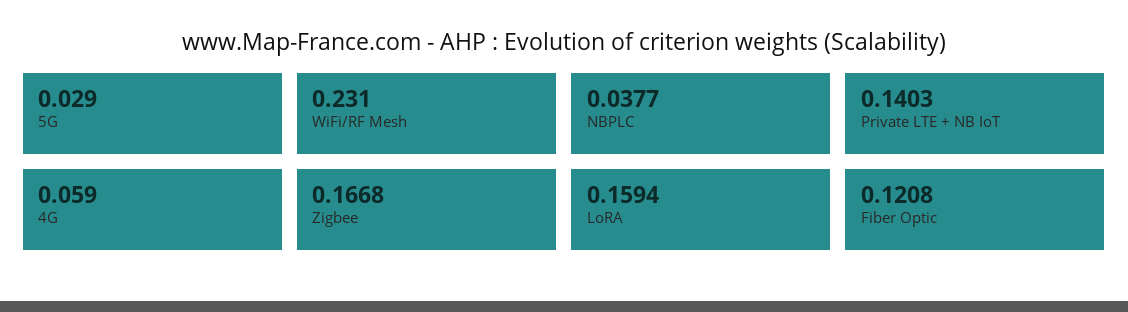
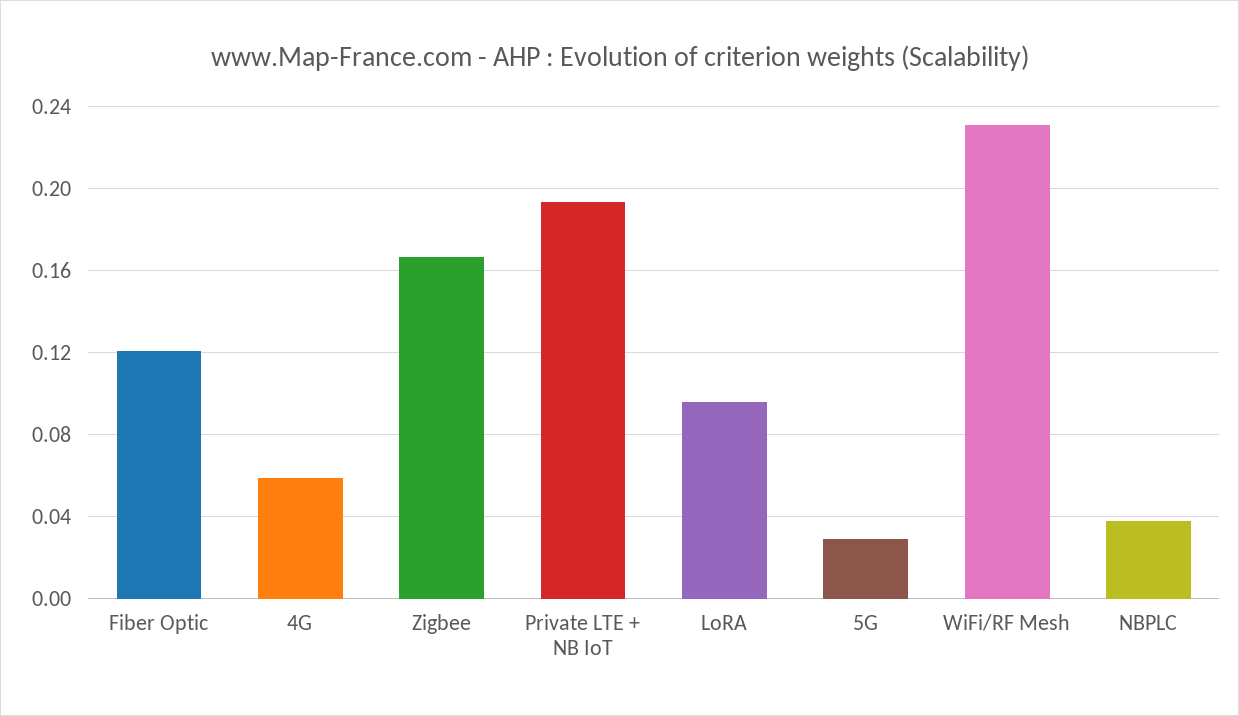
Private LTE + NB IoT: 0.1403 -> 0.195
LoRA: 0.1594 -> 0.095

